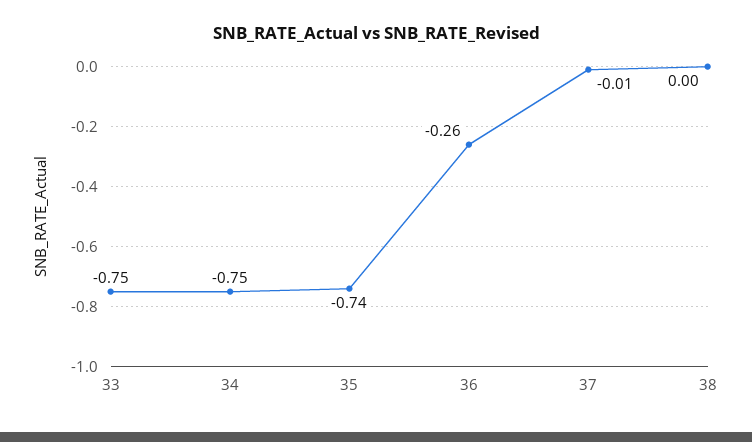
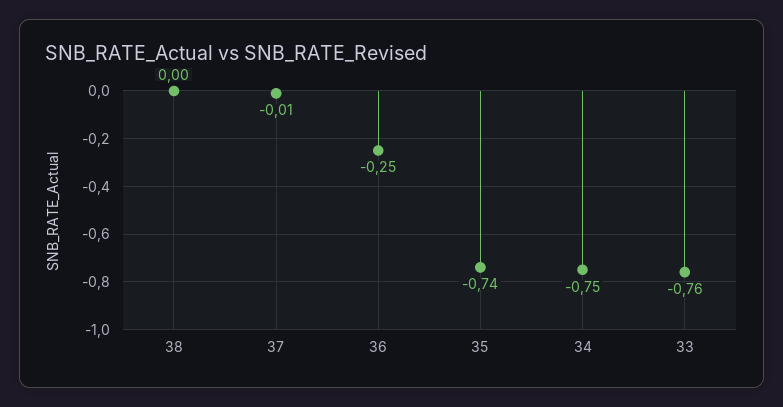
33: -0.75 -> -0.76
36: -0.26 -> -0.25

